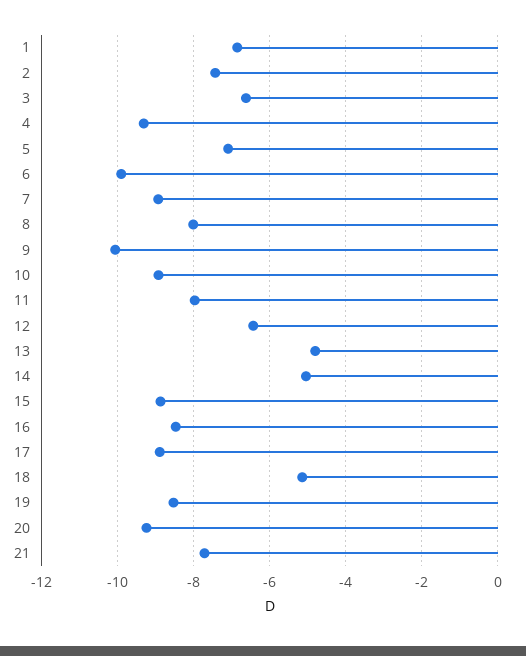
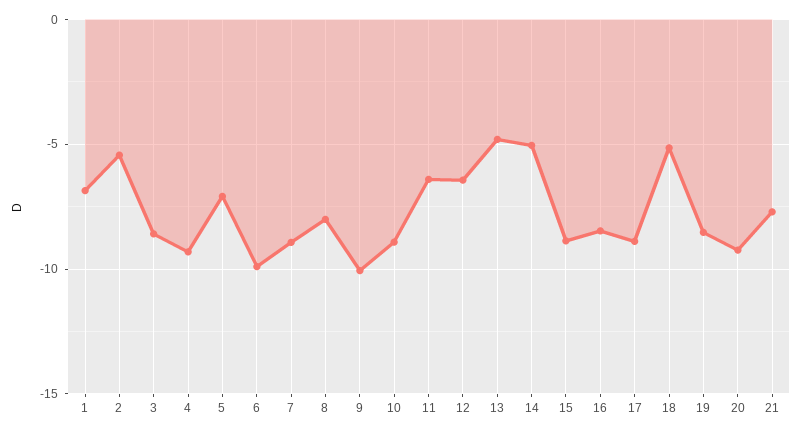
2: -7.4 -> -5.5
3: -6.6 -> -8.5
11: -8 -> -6.5

